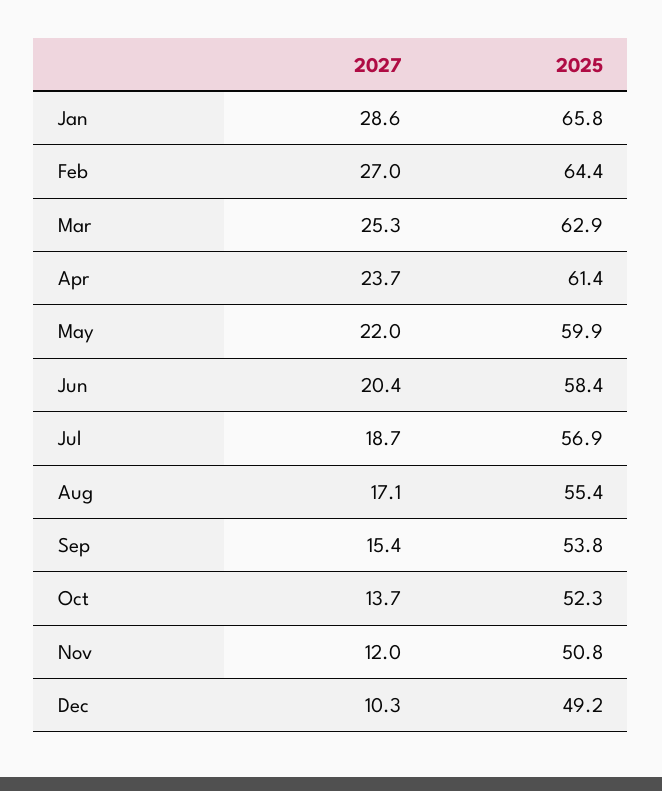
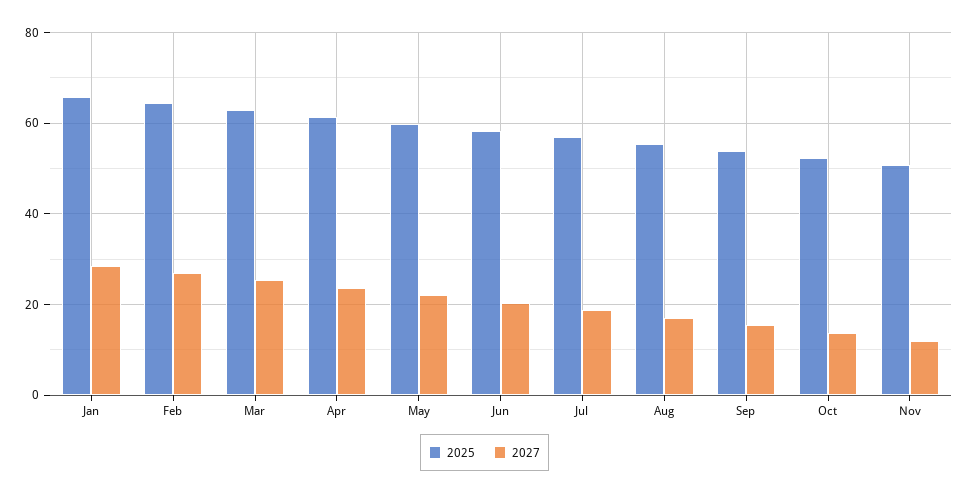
2027, Dec: 10.3 -> none
2025, Dec: 49.2 -> none

